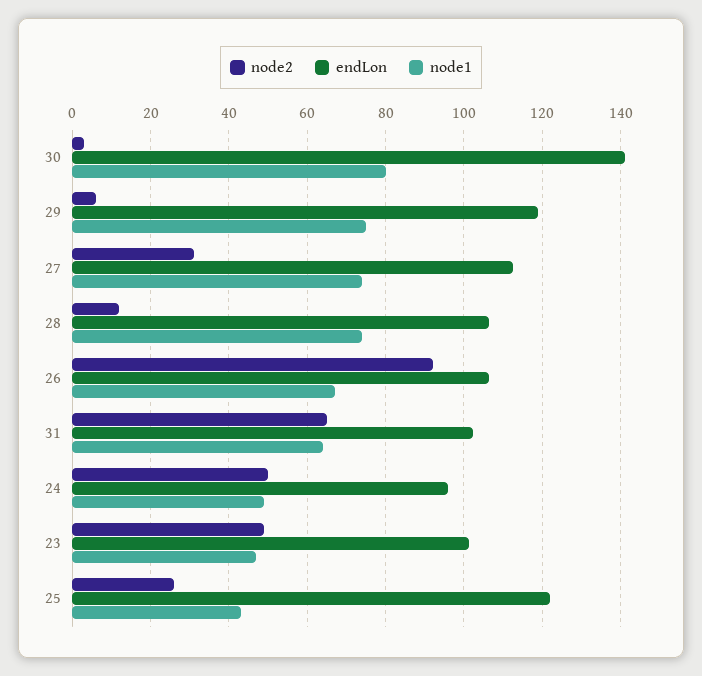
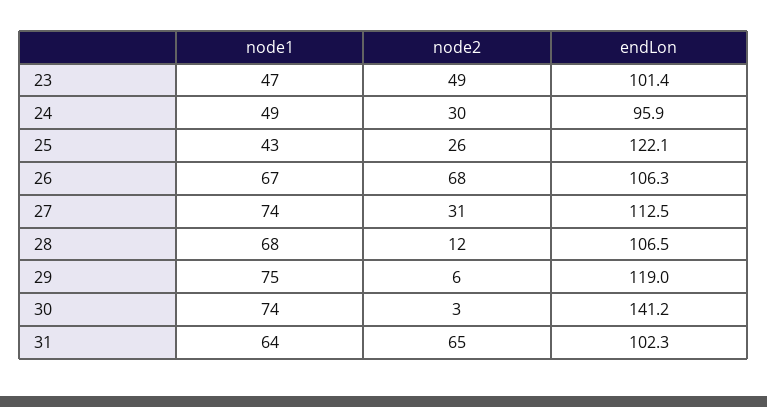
node1, 30: 80 -> 74
node1, 28: 74 -> 68
node2, 26: 92 -> 68
node2, 24: 50 -> 30

